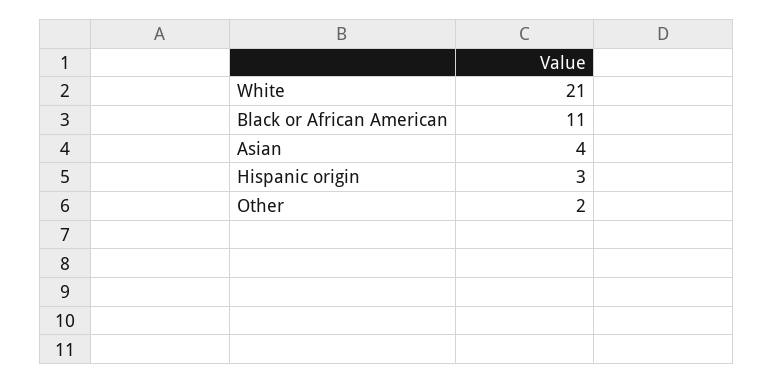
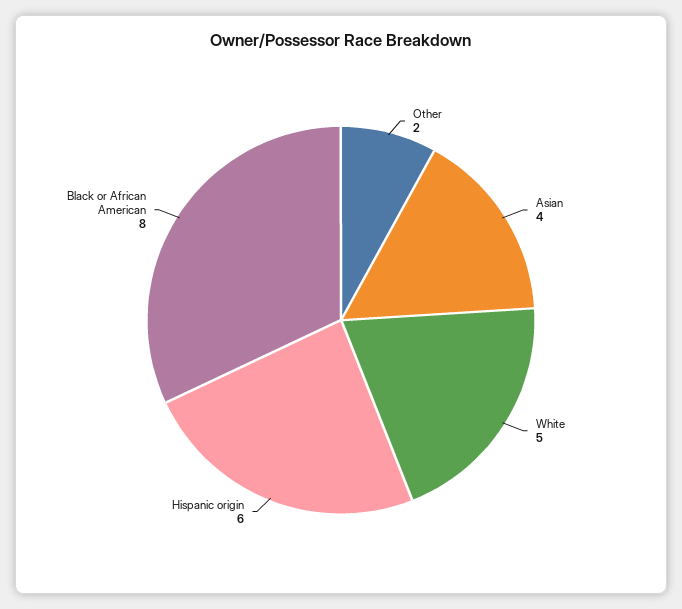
White: 21 -> 5
Black or African American: 11 -> 8
Hispanic origin: 3 -> 6

